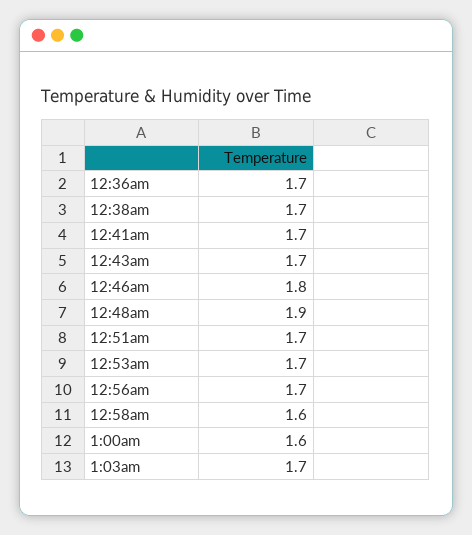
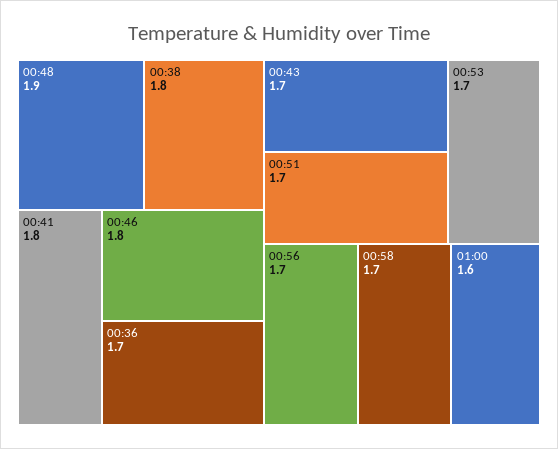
12:38am: 1.7 -> 1.8
12:41am: 1.7 -> 1.8
12:58am: 1.6 -> 1.7
1:03am: 1.7 -> none

